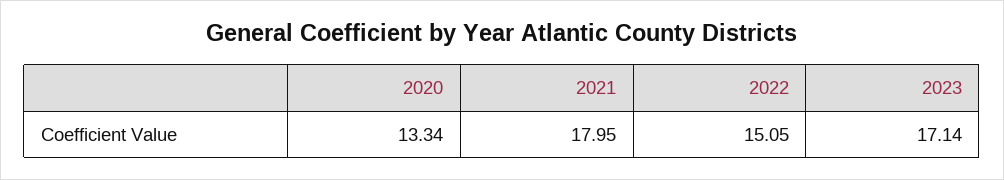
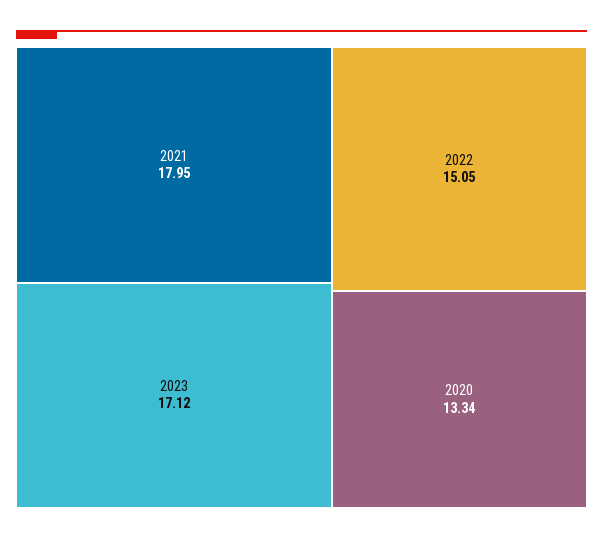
2023: 17.14 -> 17.12

